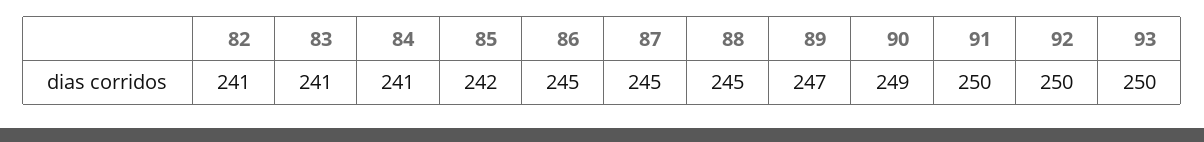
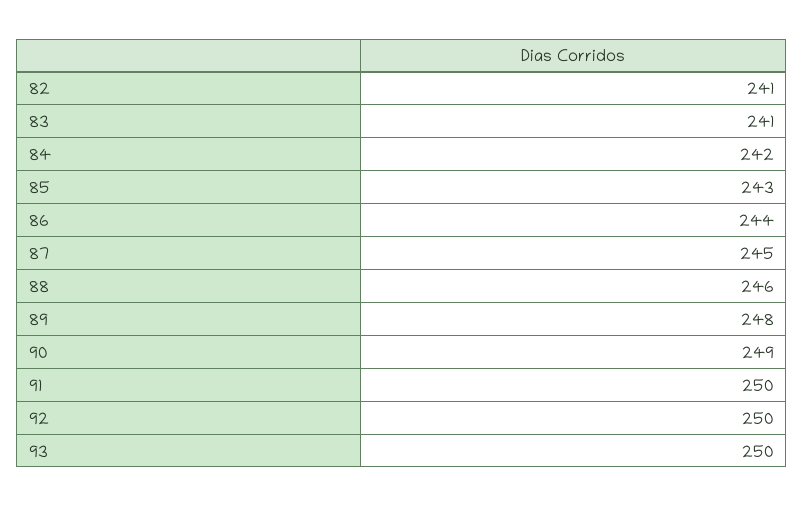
84: 241 -> 242
85: 242 -> 243
86: 245 -> 244
88: 245 -> 246
89: 247 -> 248

